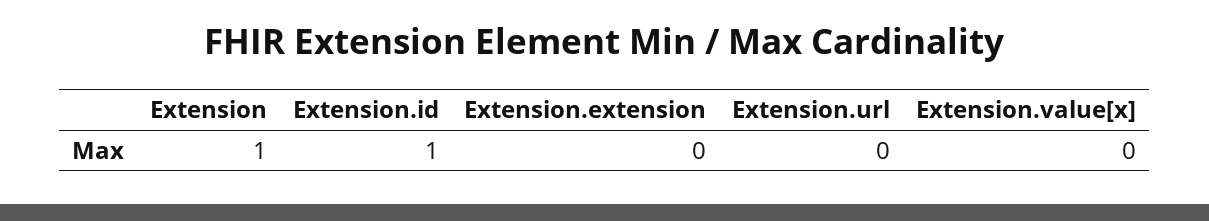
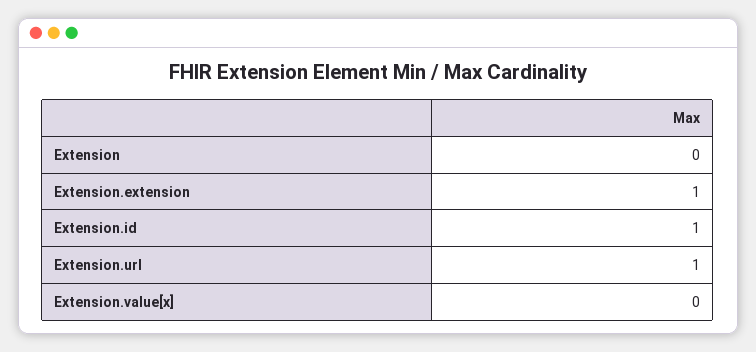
Extension: 1 -> 0
Extension.extension: 0 -> 1
Extension.url: 0 -> 1

